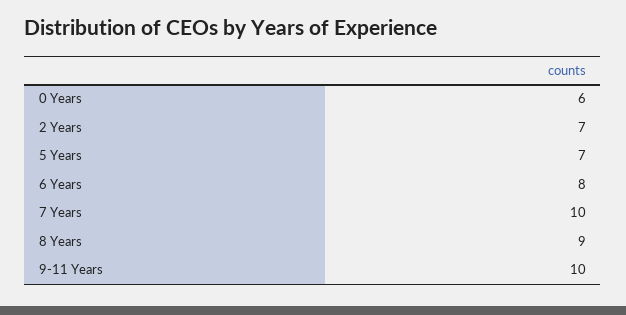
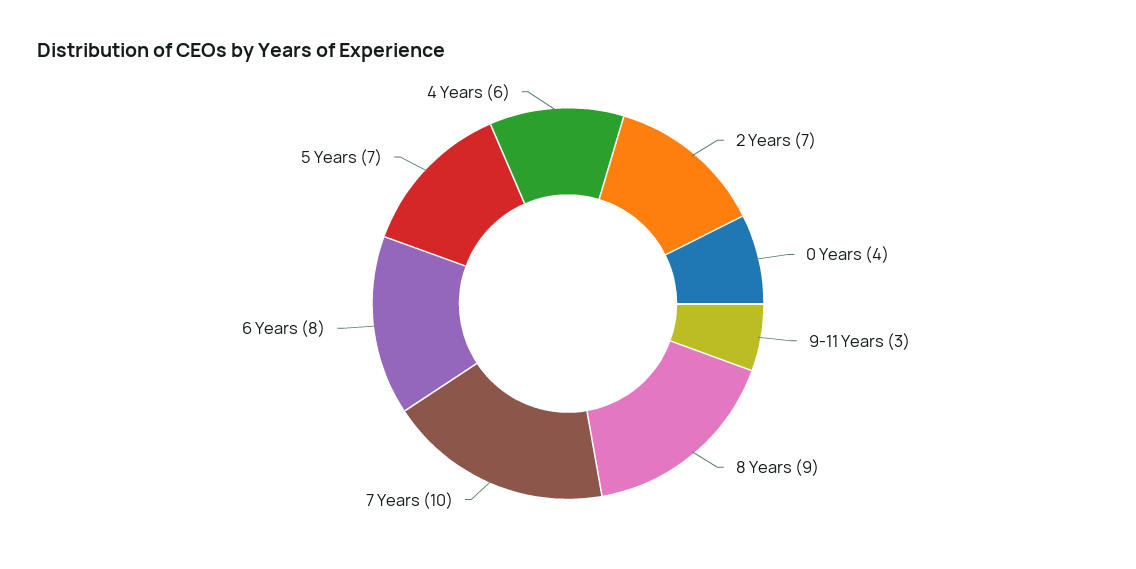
0 Years: 6 -> 4
9-11 Years: 10 -> 3
4 Years: none -> 6

